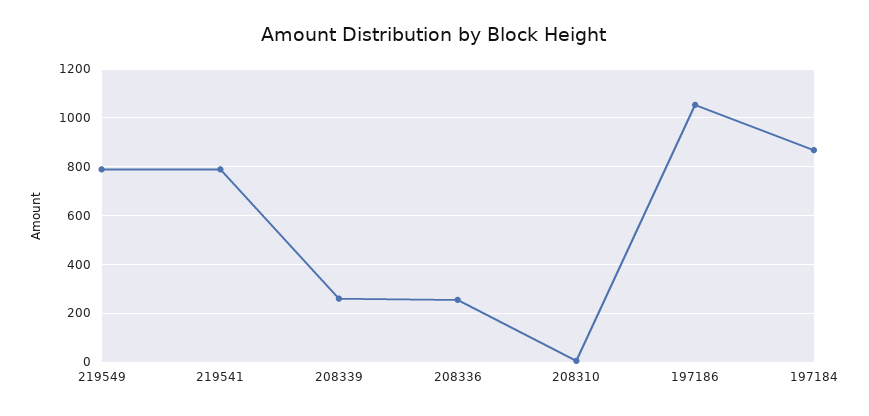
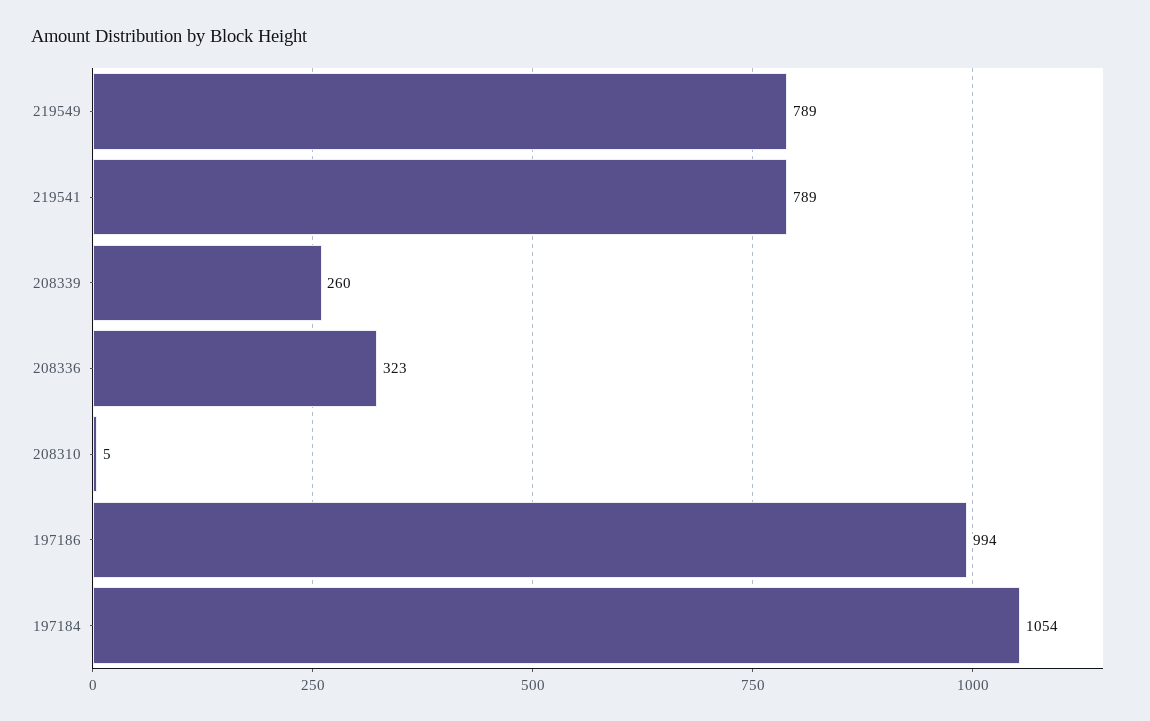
208336: 250 -> 323
197186: 1050 -> 994
197184: 875 -> 1054

